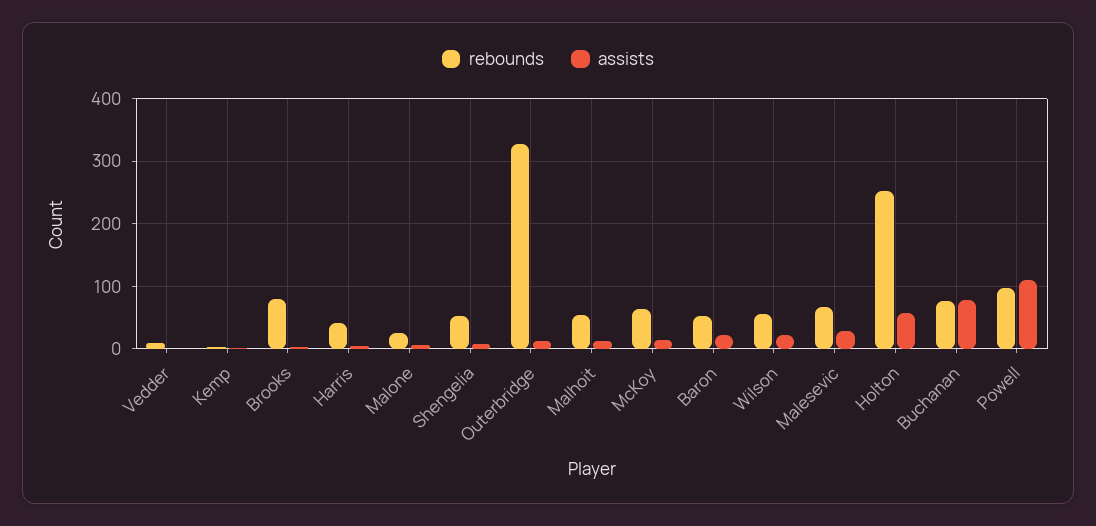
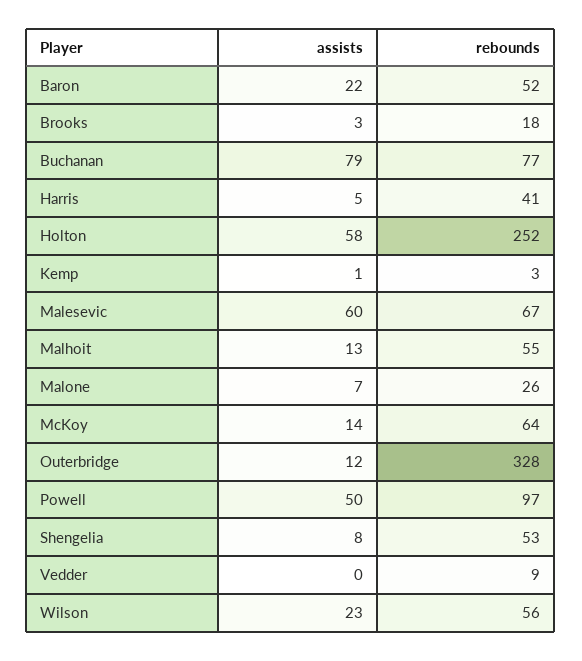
rebounds, Brooks: 80 -> 18
assists, Malesevic: 30 -> 60
assists, Powell: 110 -> 50

